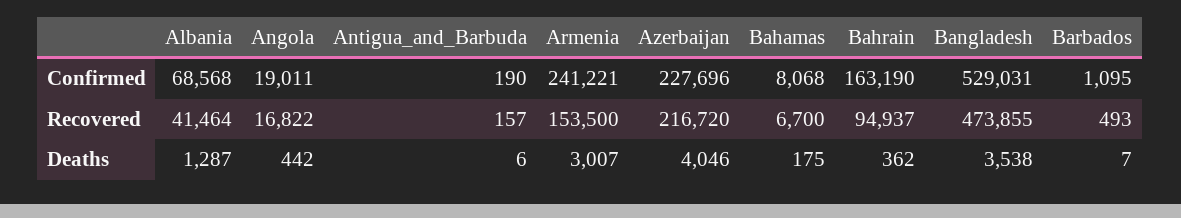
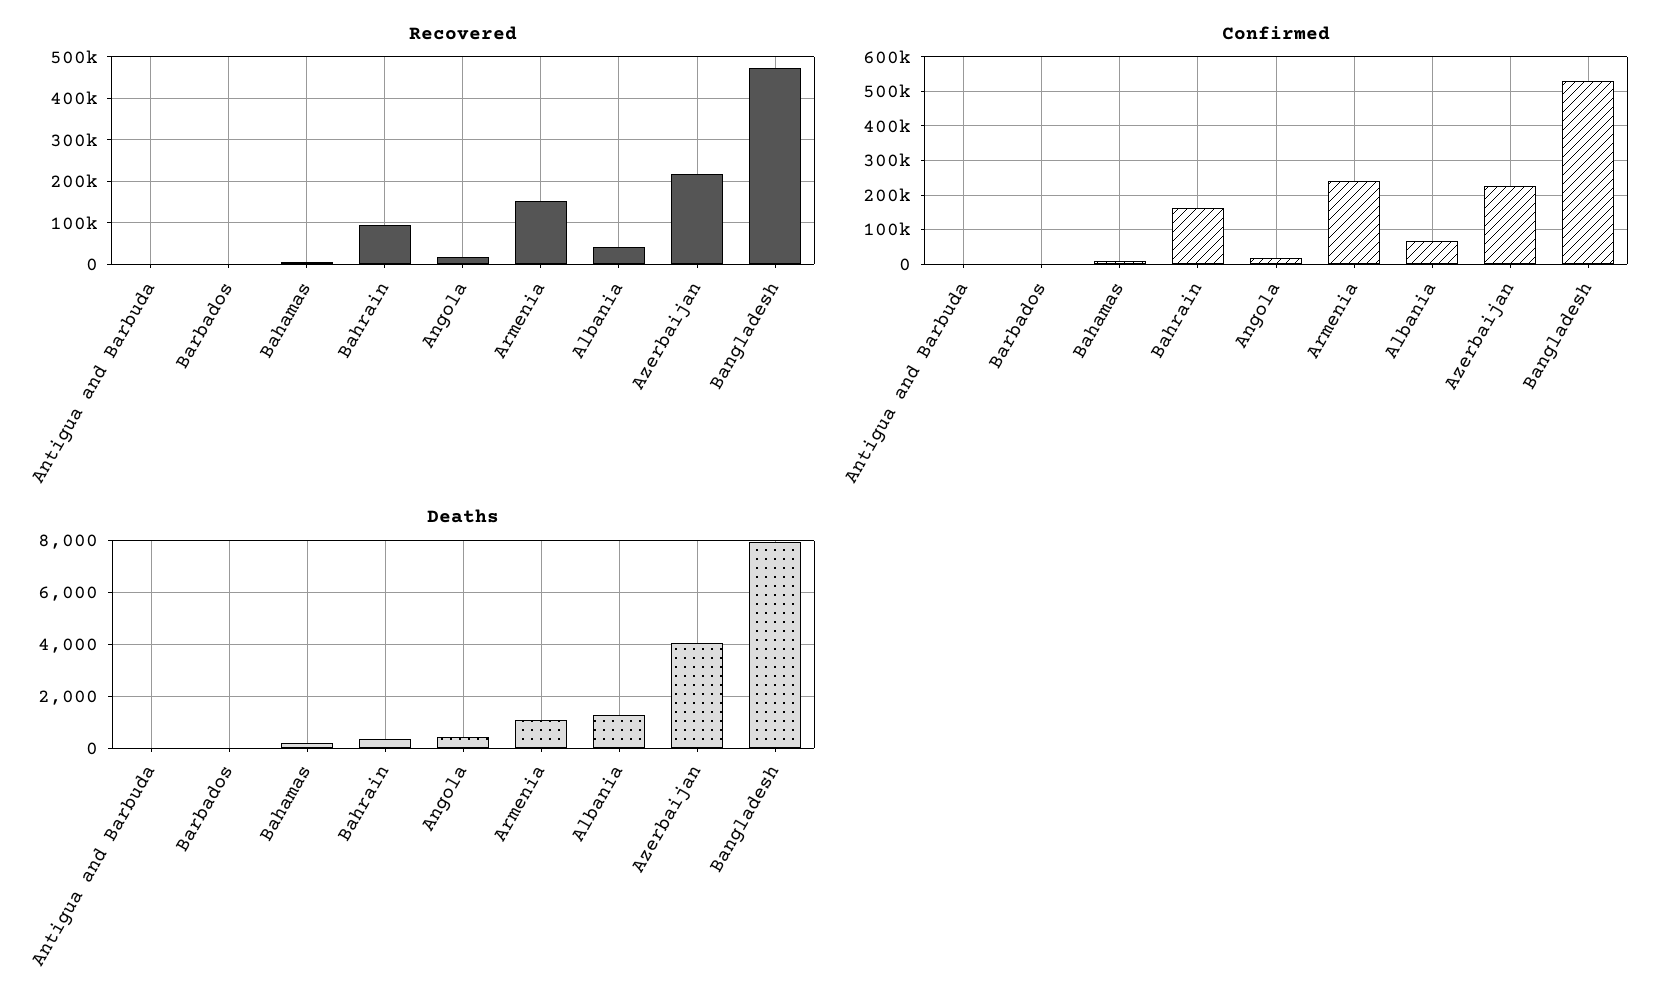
Deaths, Armenia: 3007 -> 1000
Deaths, Bangladesh: 3538 -> 8000

